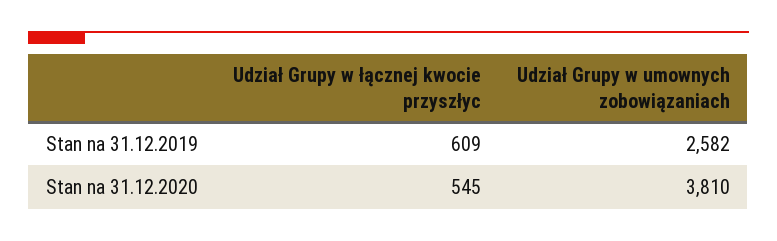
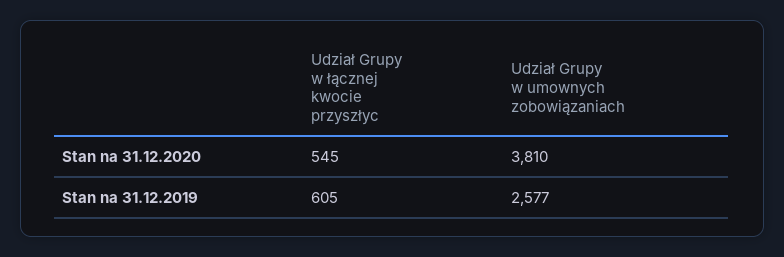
Udział Grupy w łącznej kwocie przyszłyc, Stan na 31.12.2019: 609 -> 605
Udział Grupy w umownych zobowiązaniach, Stan na 31.12.2019: 2582 -> 2577

